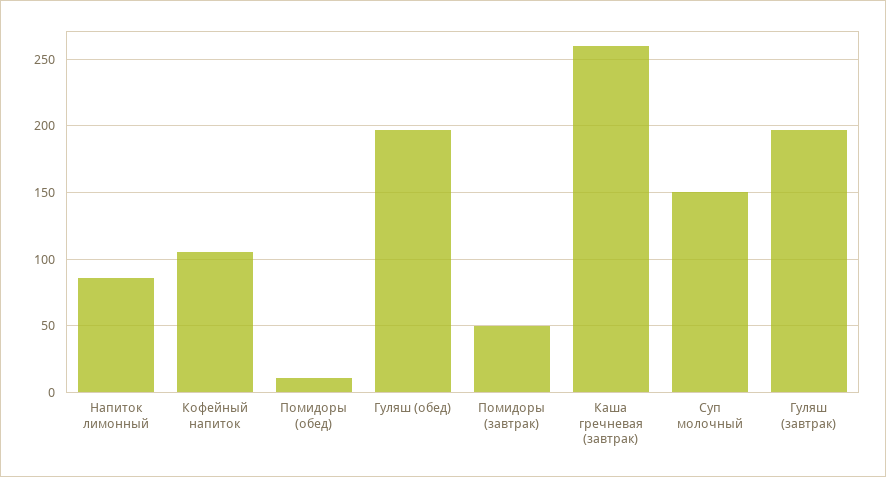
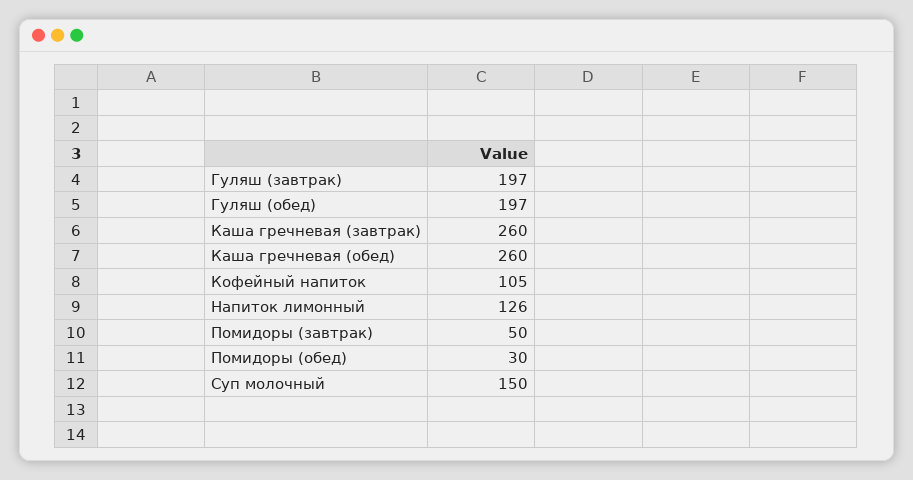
Напиток лимонный: 85 -> 126
Помидоры (обед): 10 -> 30
Каша гречневая (обед): none -> 260

